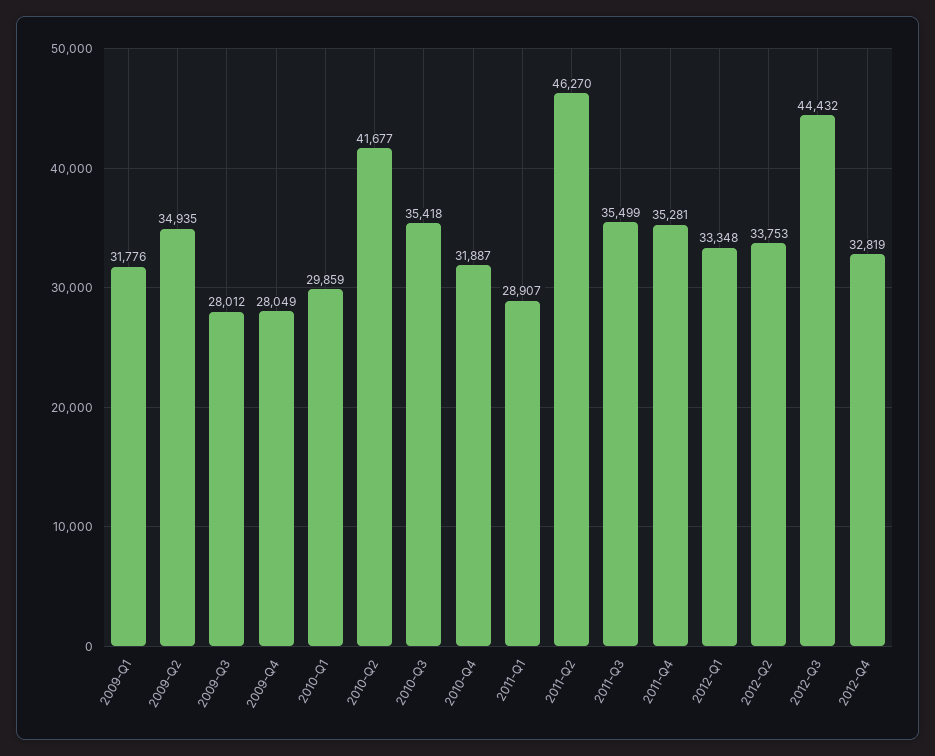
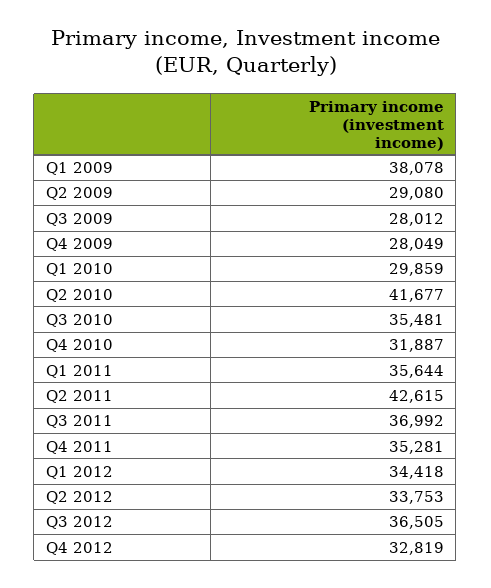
2009-Q1: 31776 -> 38078
2009-Q2: 34935 -> 29080
2010-Q3: 35418 -> 35481
2011-Q1: 28907 -> 35644
2011-Q2: 46270 -> 42615
2011-Q3: 35499 -> 36992
2012-Q1: 33348 -> 34418
2012-Q3: 44432 -> 36505

